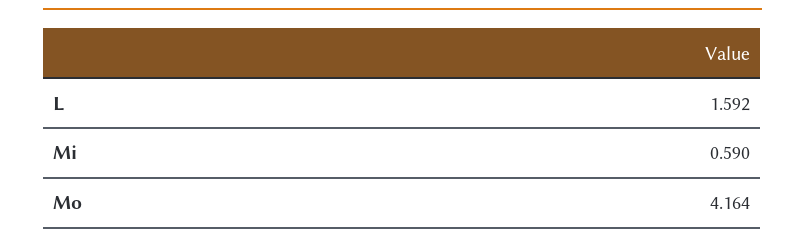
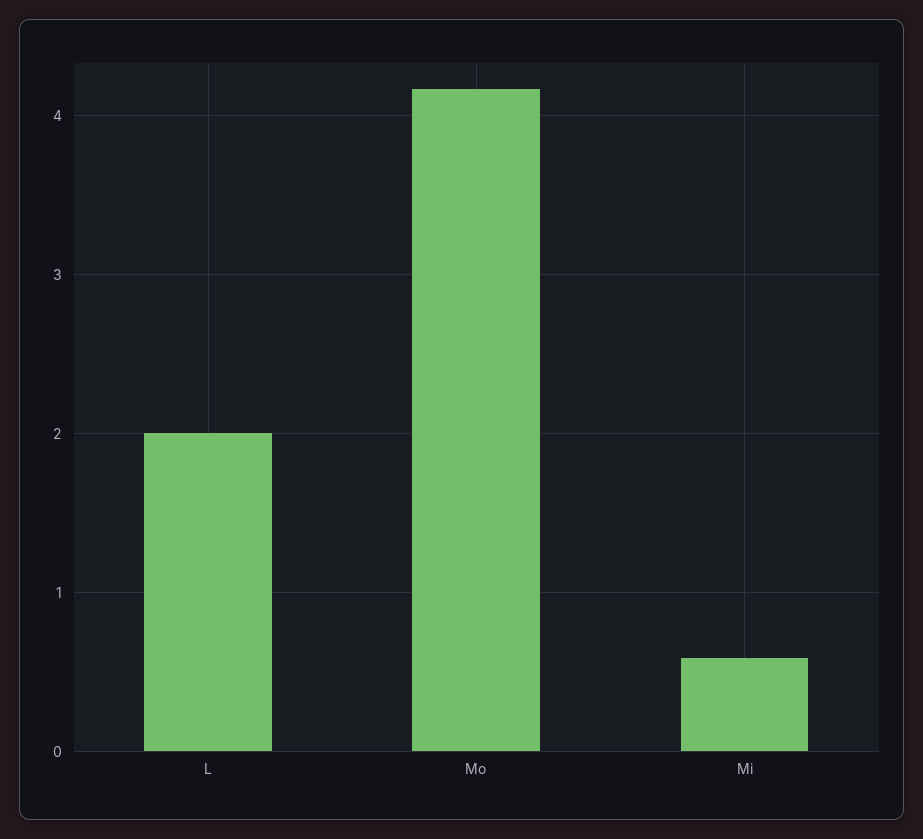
L: 1.592 -> 2

